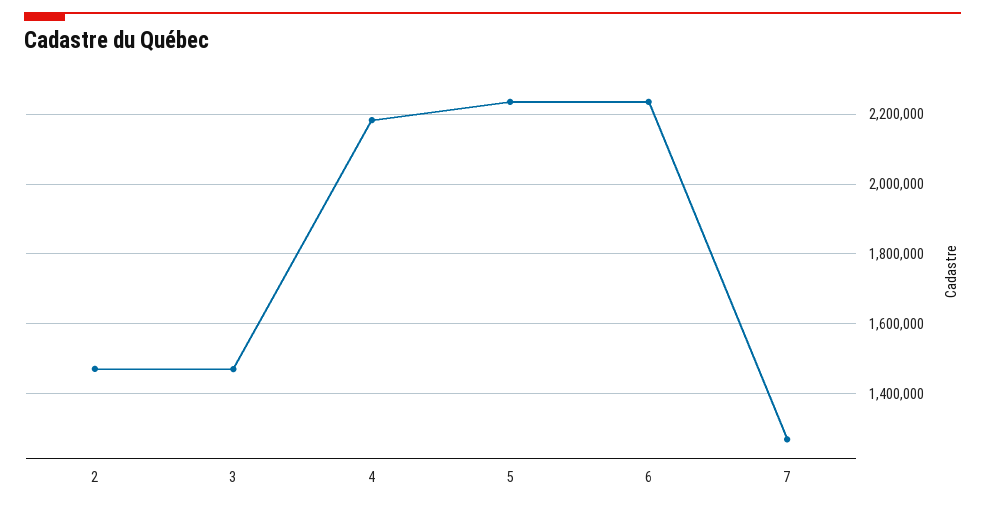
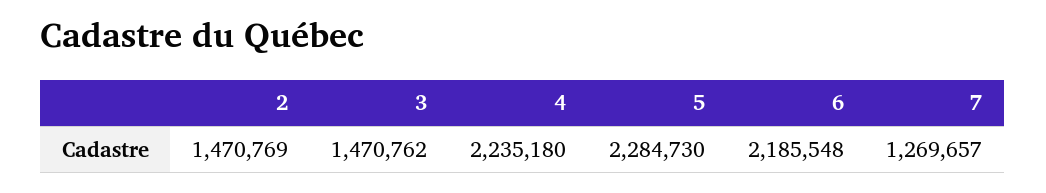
4: 2180000 -> 2235180
5: 2240000 -> 2284730
6: 2240000 -> 2185548

